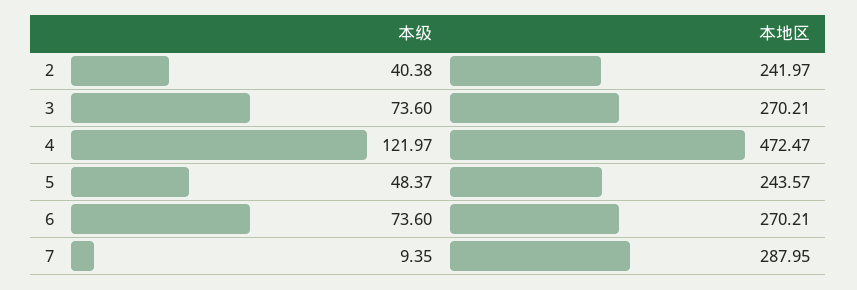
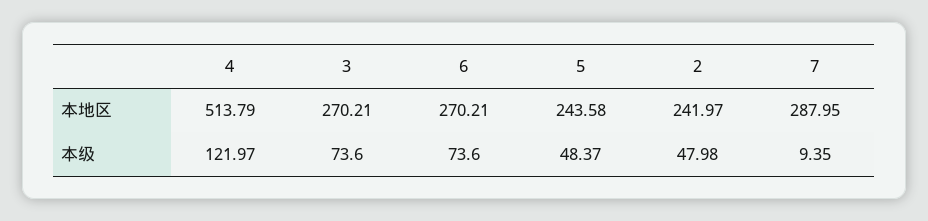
本级, 2: 40.38 -> 47.98
本地区, 4: 472.47 -> 513.79
本地区, 5: 243.57 -> 243.58

